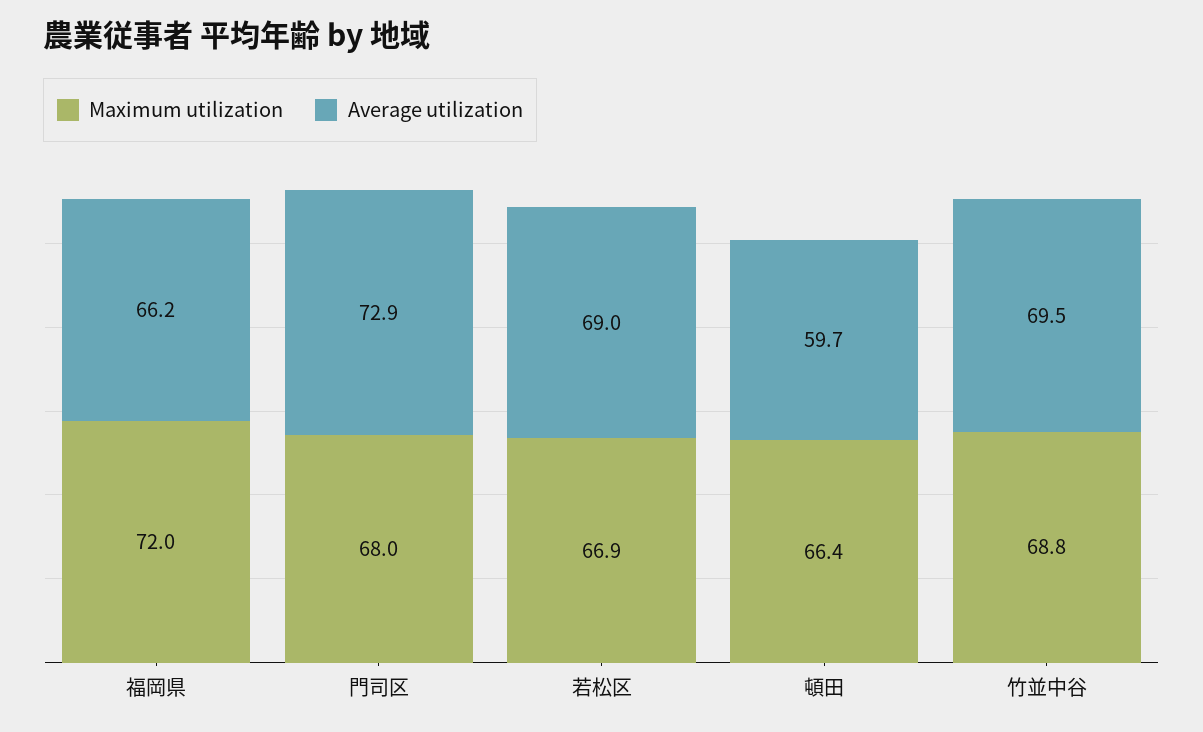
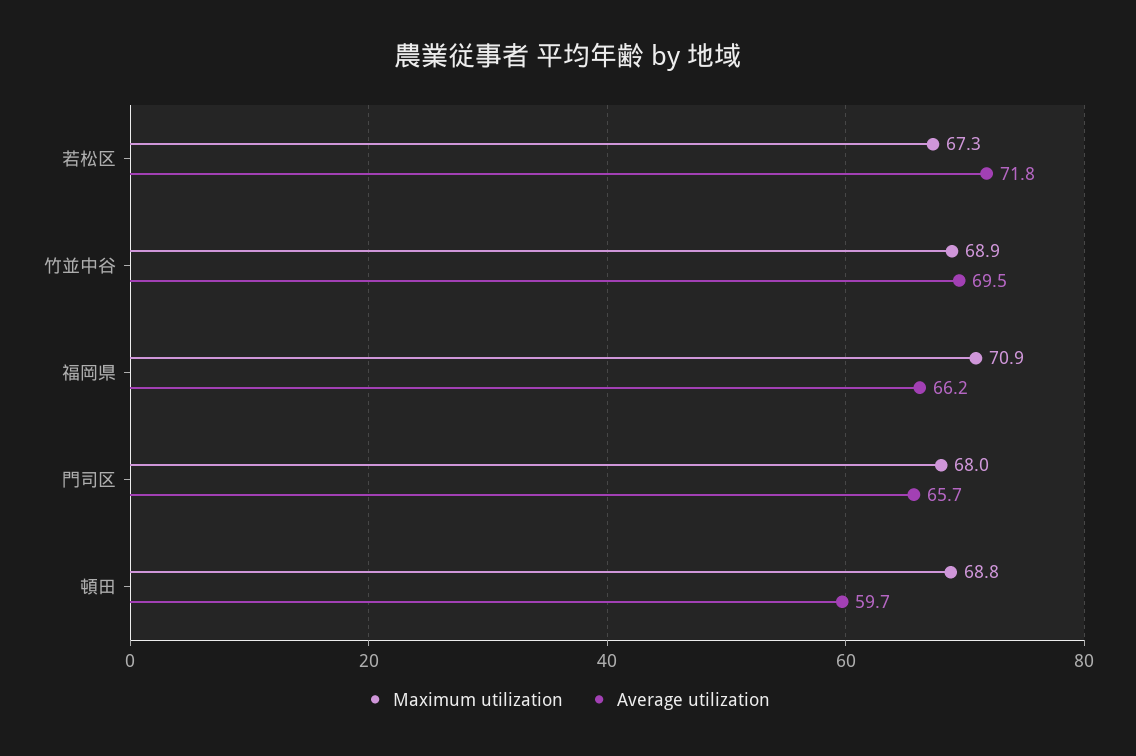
Maximum utilization, 福岡県: 72 -> 70.9
Average utilization, 門司区: 72.9 -> 65.7
Maximum utilization, 若松区: 66.9 -> 67.3
Average utilization, 若松区: 69 -> 71.8
Maximum utilization, 頓田: 66.4 -> 68.8
Maximum utilization, 竹並中谷: 68.8 -> 68.9

